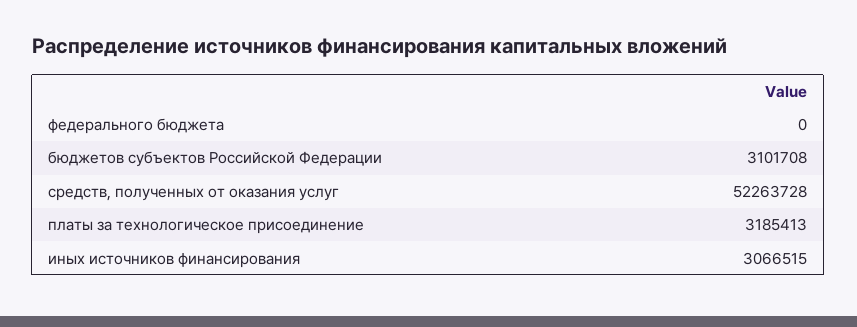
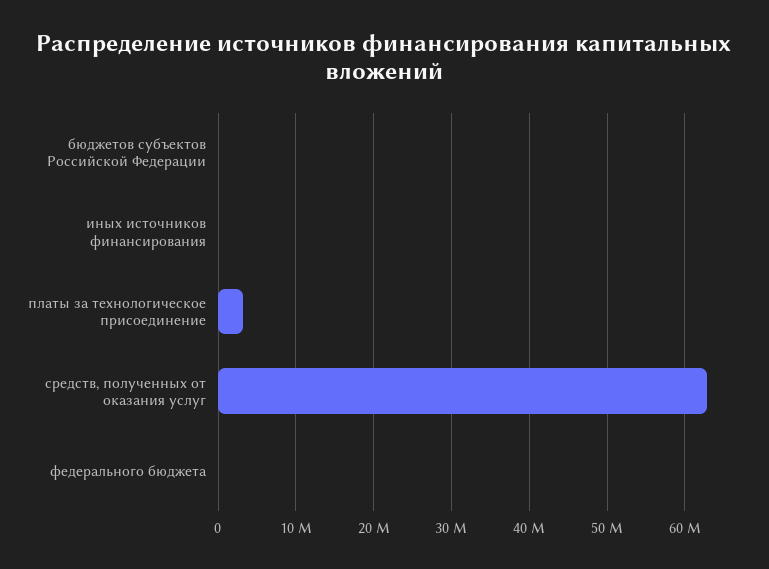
бюджетов субъектов Российской Федерации: 3101708 -> 0
средств, полученных от оказания услуг: 52263728 -> 63000000
иных источников финансирования: 3066515 -> 0

